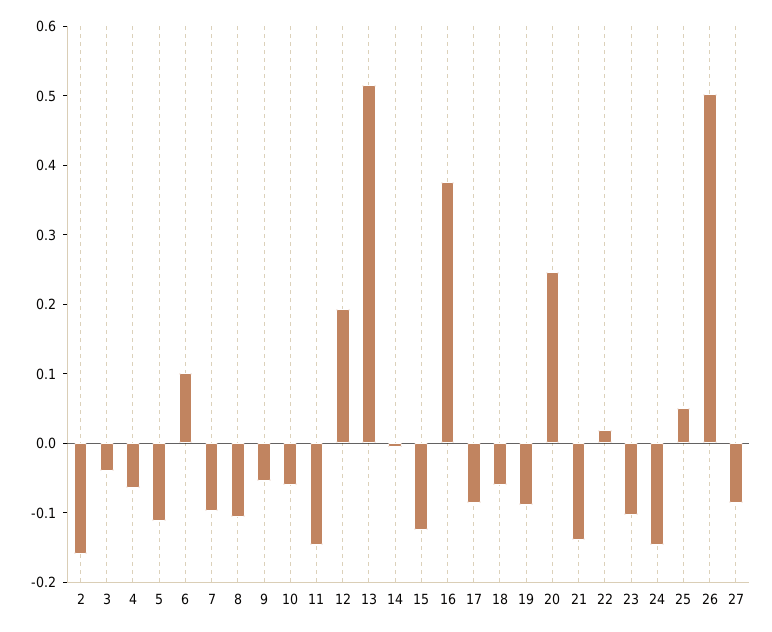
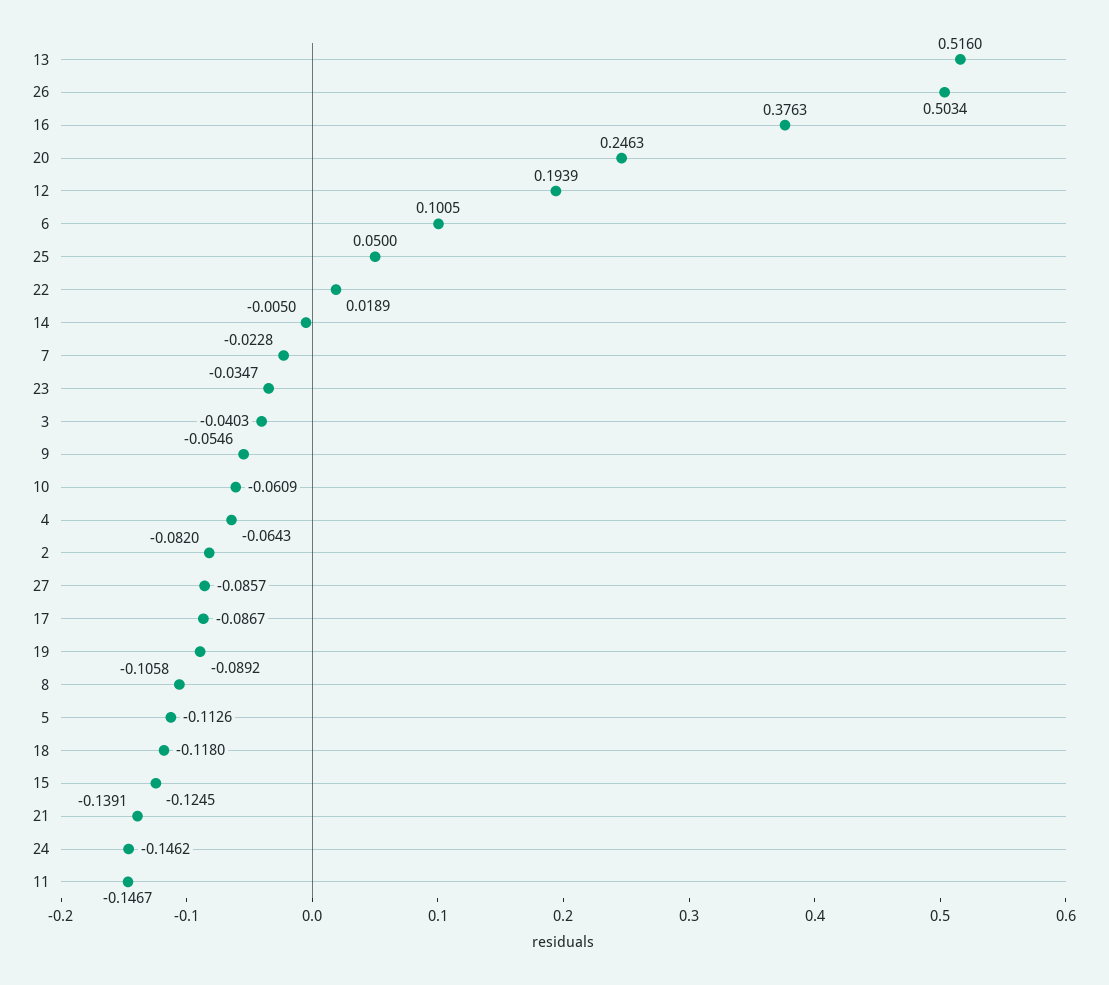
2: -0.16 -> -0.082
7: -0.1 -> -0.0228
18: -0.06 -> -0.118
23: -0.1 -> -0.0347

